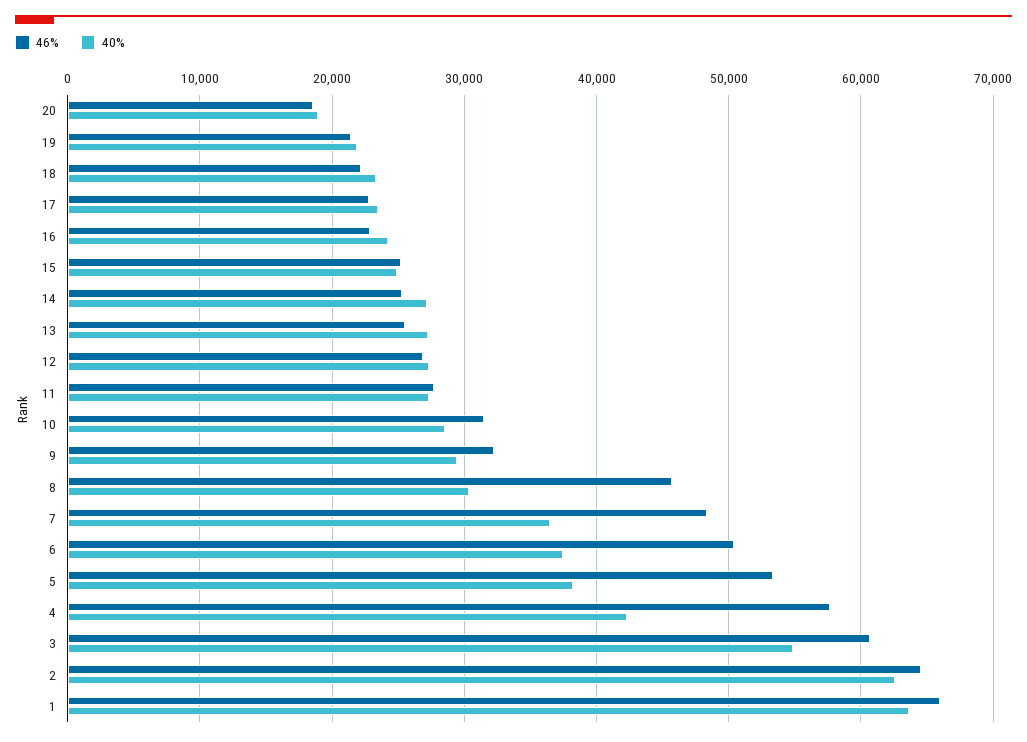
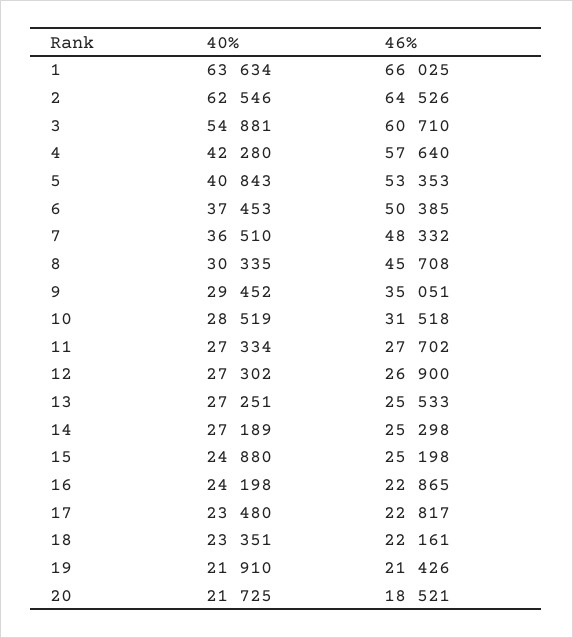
40%, 20: 19000 -> 21725
46%, 9: 32000 -> 35051
40%, 5: 38000 -> 40843

